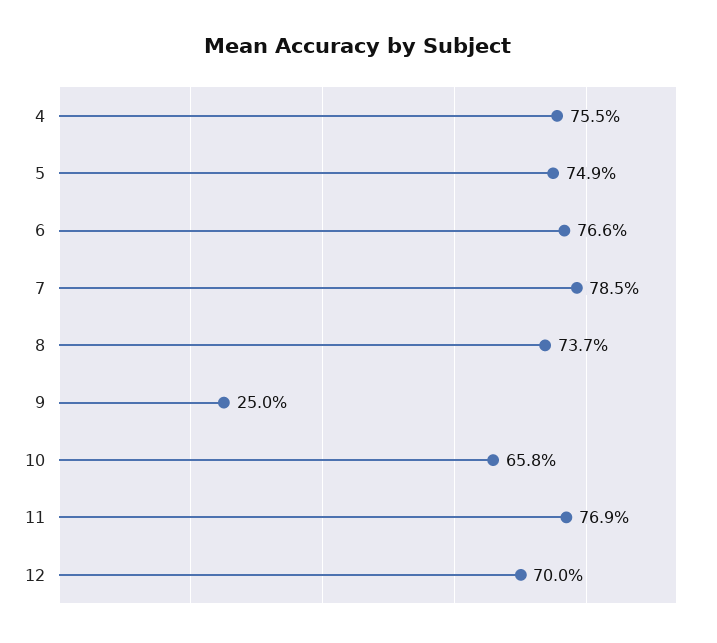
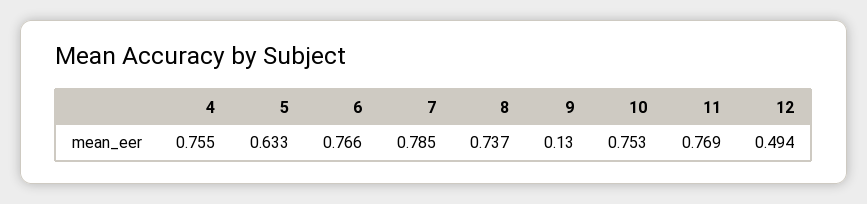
5: 0.749 -> 0.633
9: 0.25 -> 0.13
10: 0.658 -> 0.753
12: 0.7 -> 0.494

